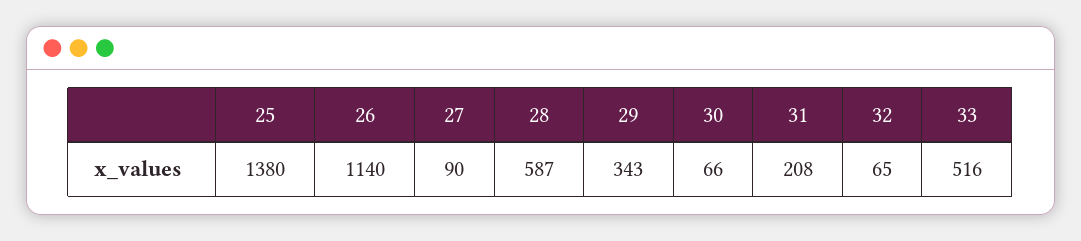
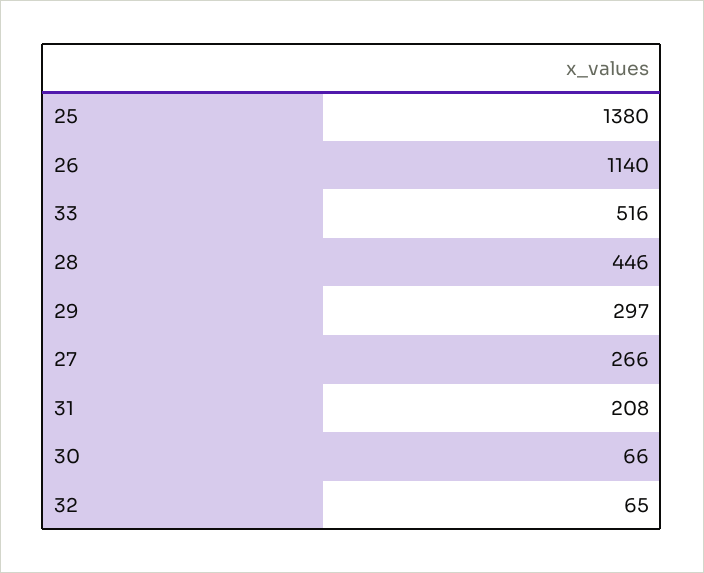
27: 90 -> 266
28: 587 -> 446
29: 343 -> 297

